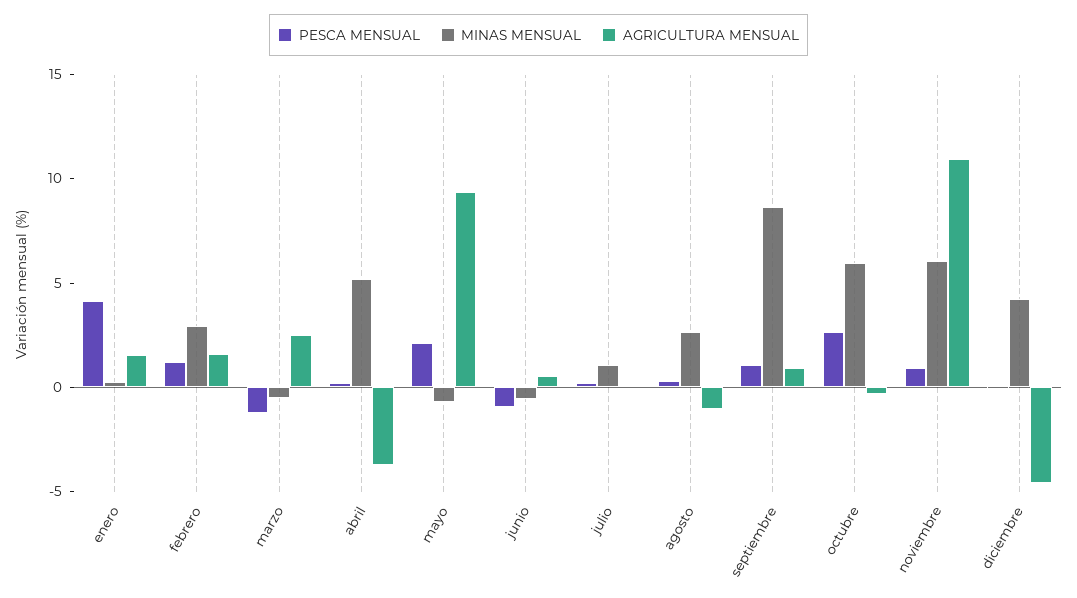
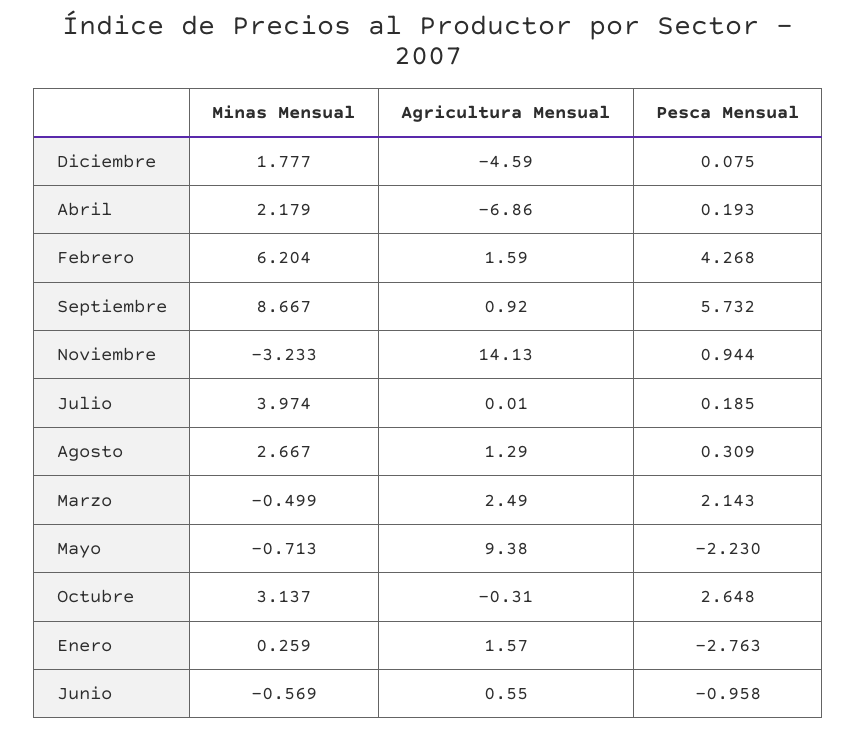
PESCA MENSUAL, enero: 4 -> -2.763
PESCA MENSUAL, febrero: 1 -> 4.268
MINAS MENSUAL, febrero: 3 -> 6.204
PESCA MENSUAL, marzo: -1 -> 2.143
MINAS MENSUAL, abril: 5 -> 2.179
AGRICULTURA MENSUAL, abril: -4 -> -6.86
PESCA MENSUAL, mayo: 2 -> -2.23
MINAS MENSUAL, julio: 1 -> 3.974
AGRICULTURA MENSUAL, agosto: -1 -> 1.29
PESCA MENSUAL, septiembre: 1 -> 5.732
MINAS MENSUAL, octubre: 6 -> 3.137
MINAS MENSUAL, noviembre: 6 -> -3.233
AGRICULTURA MENSUAL, noviembre: 11 -> 14.13
MINAS MENSUAL, diciembre: 4 -> 1.777

